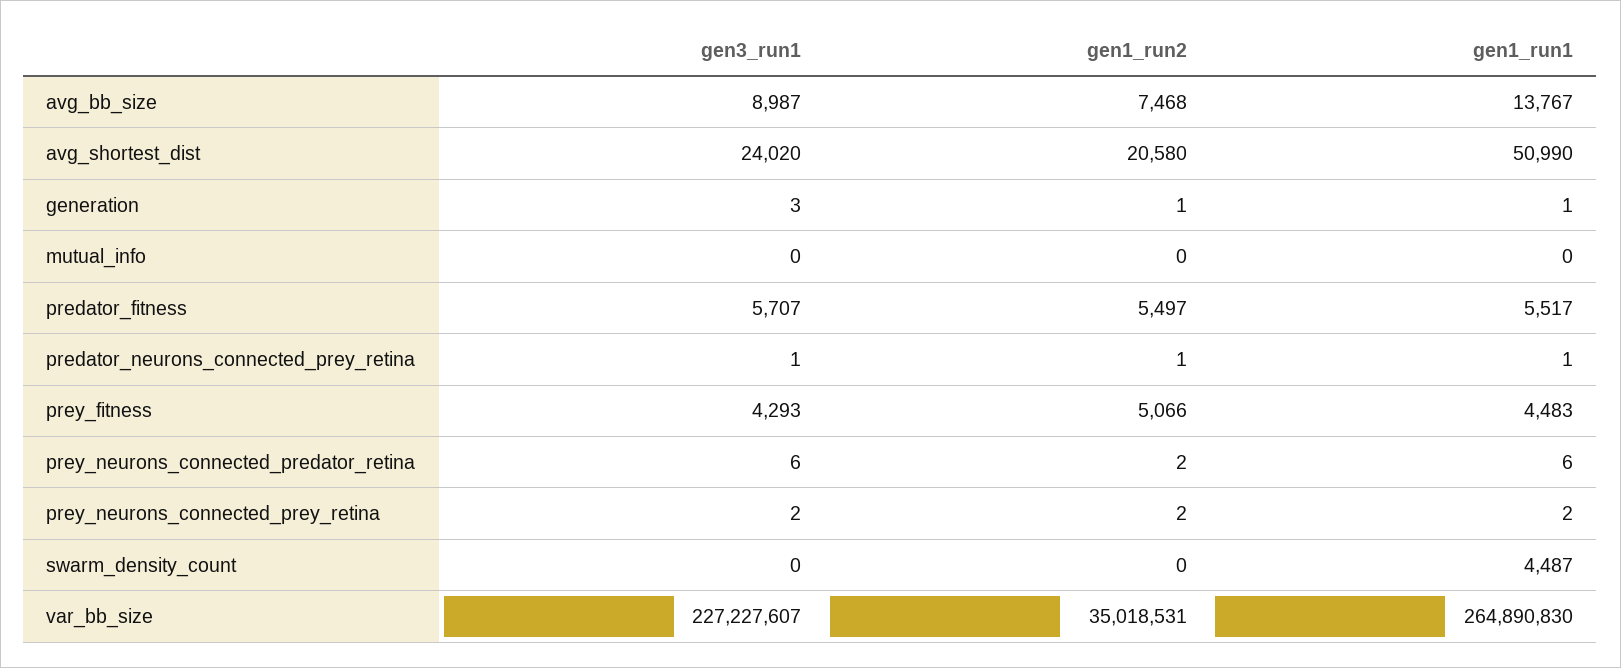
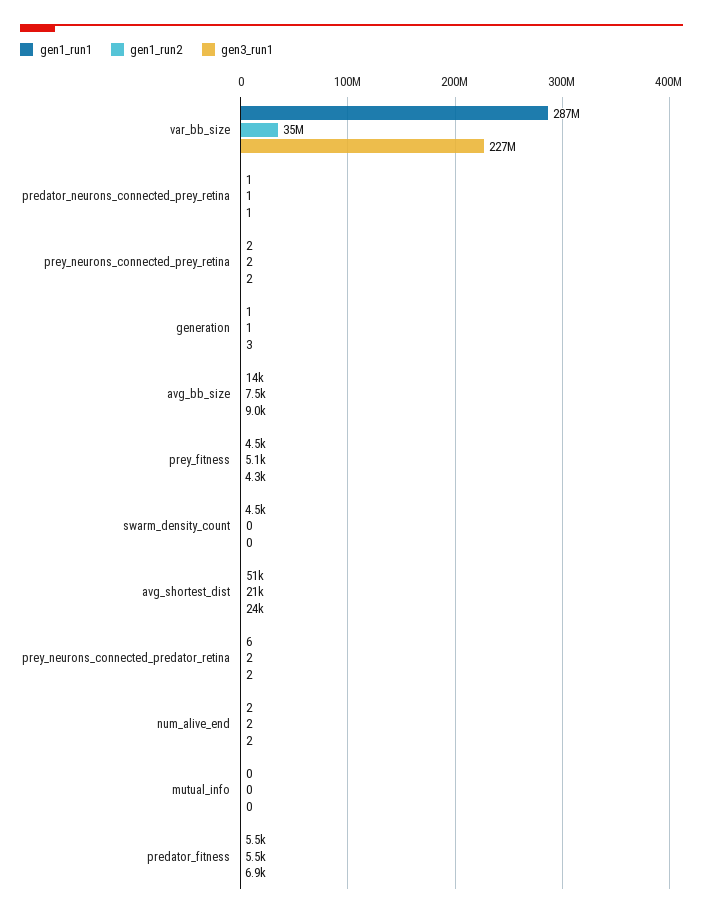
gen3_run1, predator_fitness: 5707 -> 6900
gen3_run1, prey_neurons_connected_predator_retina: 6 -> 2
gen1_run1, var_bb_size: 264890830 -> 287000000
gen1_run1, num_alive_end: none -> 2
gen1_run2, num_alive_end: none -> 2
gen3_run1, num_alive_end: none -> 2

